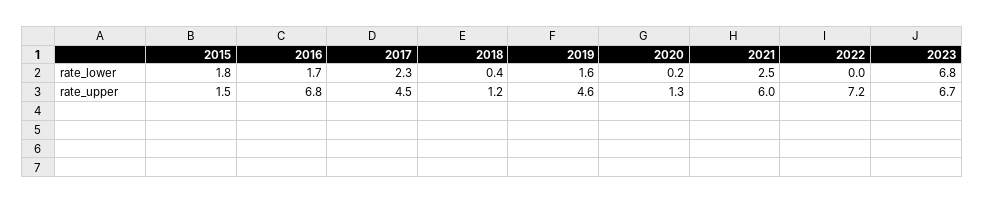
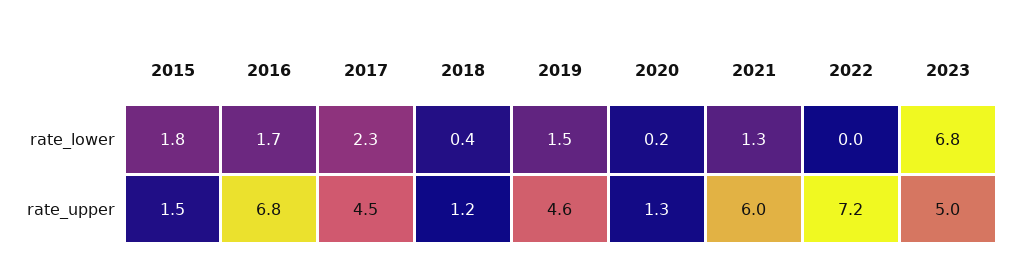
2019, rate_lower: 1.6 -> 1.5
2021, rate_lower: 2.5 -> 1.3
2023, rate_upper: 6.7 -> 5

